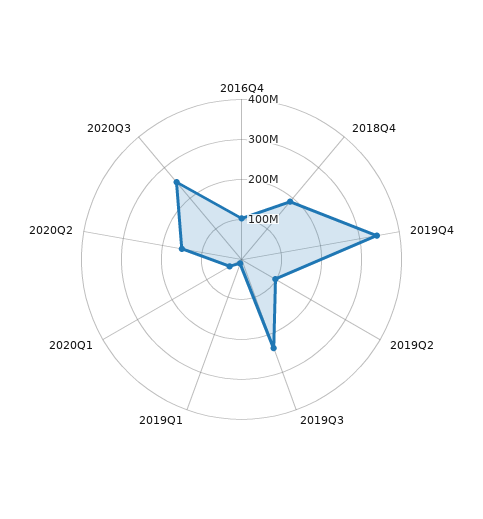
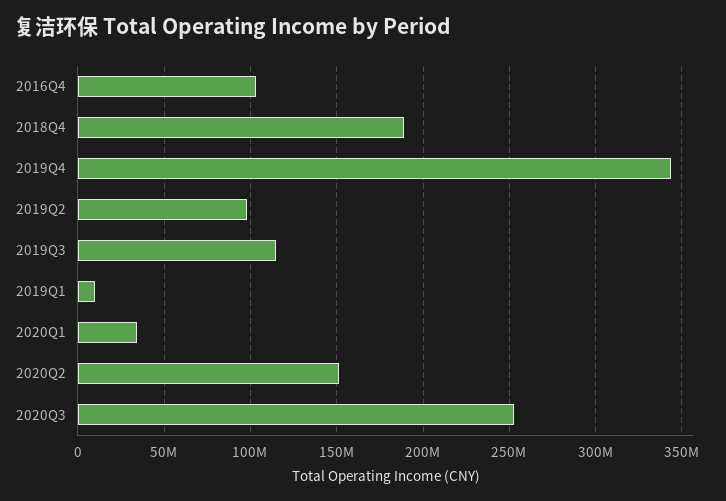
2019Q3: 240000000 -> 115000000

